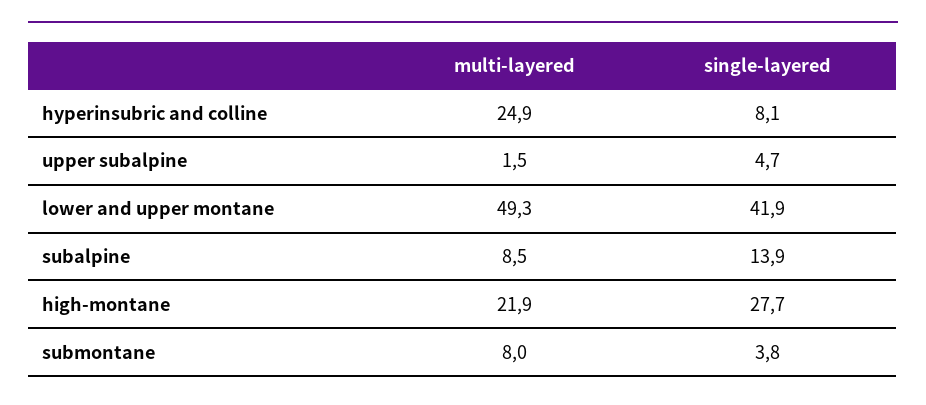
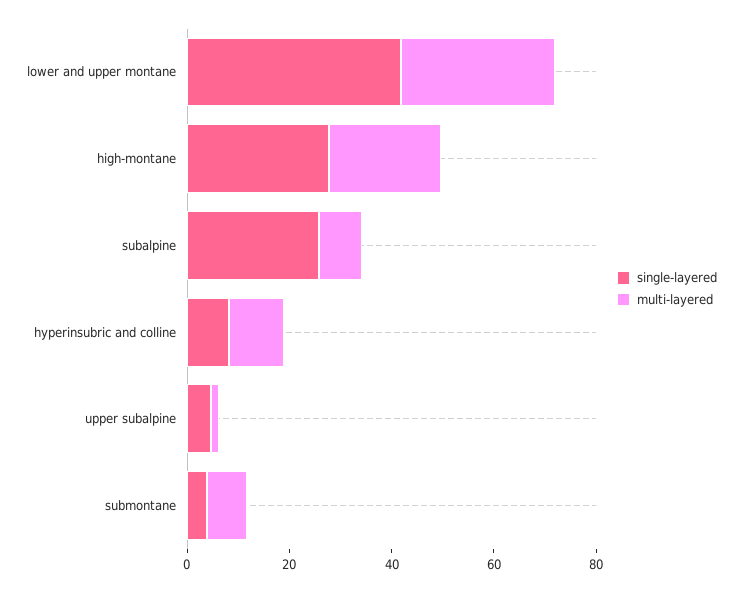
multi-layered, hyperinsubric and colline: 24.9 -> 10
multi-layered, lower and upper montane: 49.3 -> 30
single-layered, subalpine: 13.9 -> 25

